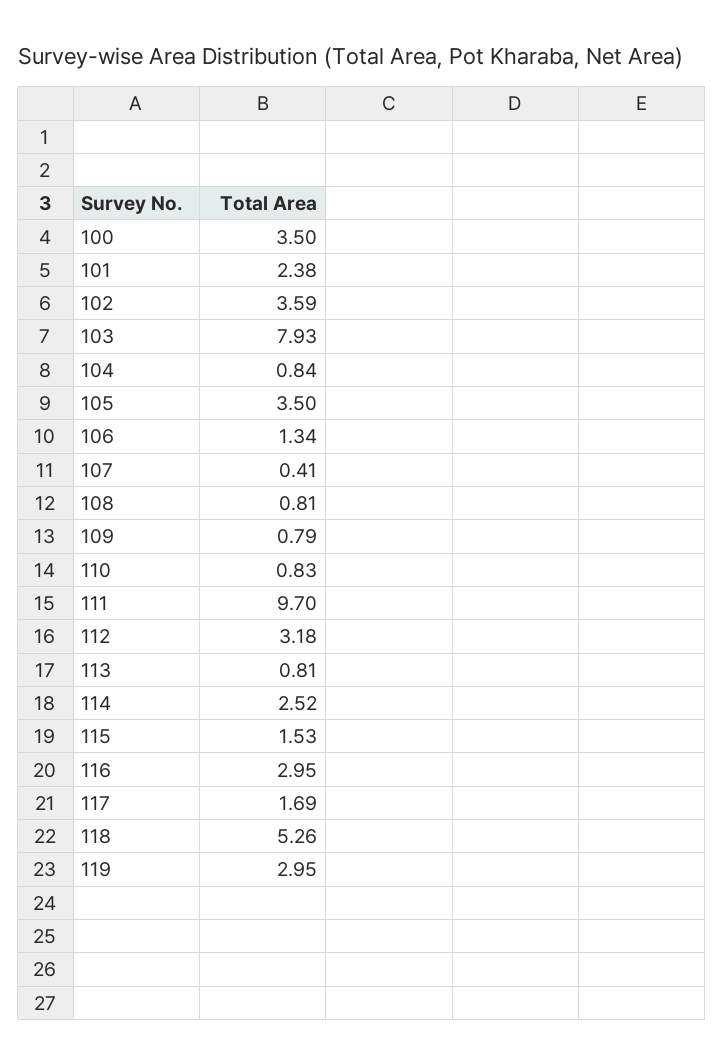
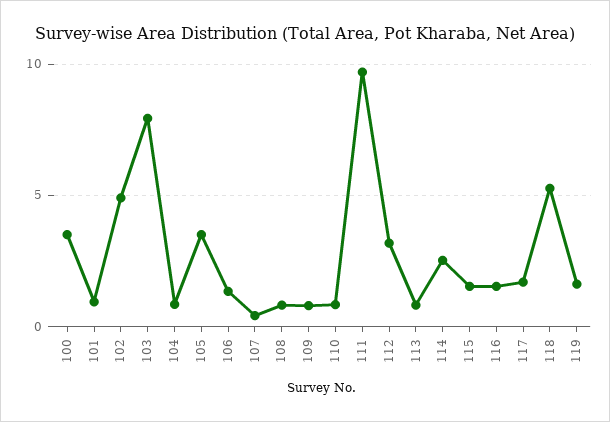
101: 2.38 -> 1
102: 3.59 -> 5
116: 2.95 -> 1.5
119: 2.95 -> 1.5

